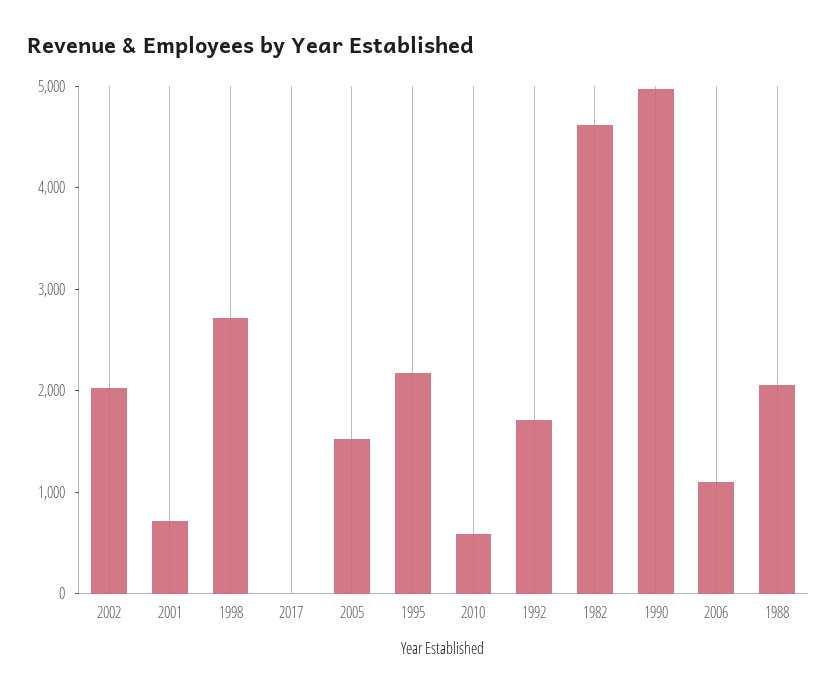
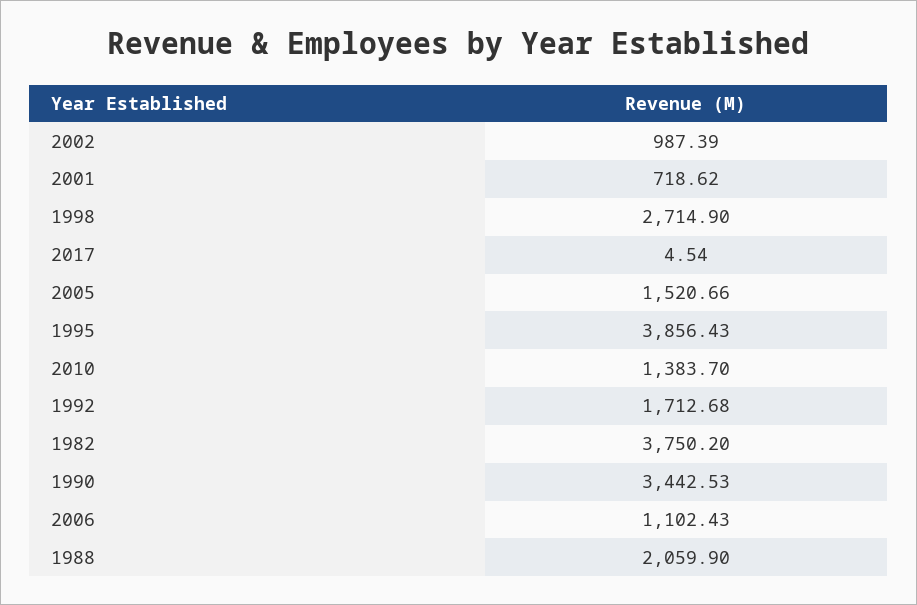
2002: 2000 -> 987.39
1995: 2200 -> 3856.43
2010: 600 -> 1383.7
1982: 4600 -> 3750.2
1990: 5000 -> 3442.53

